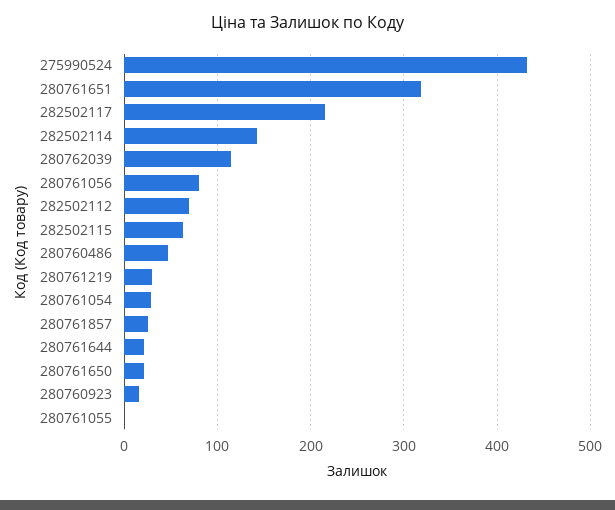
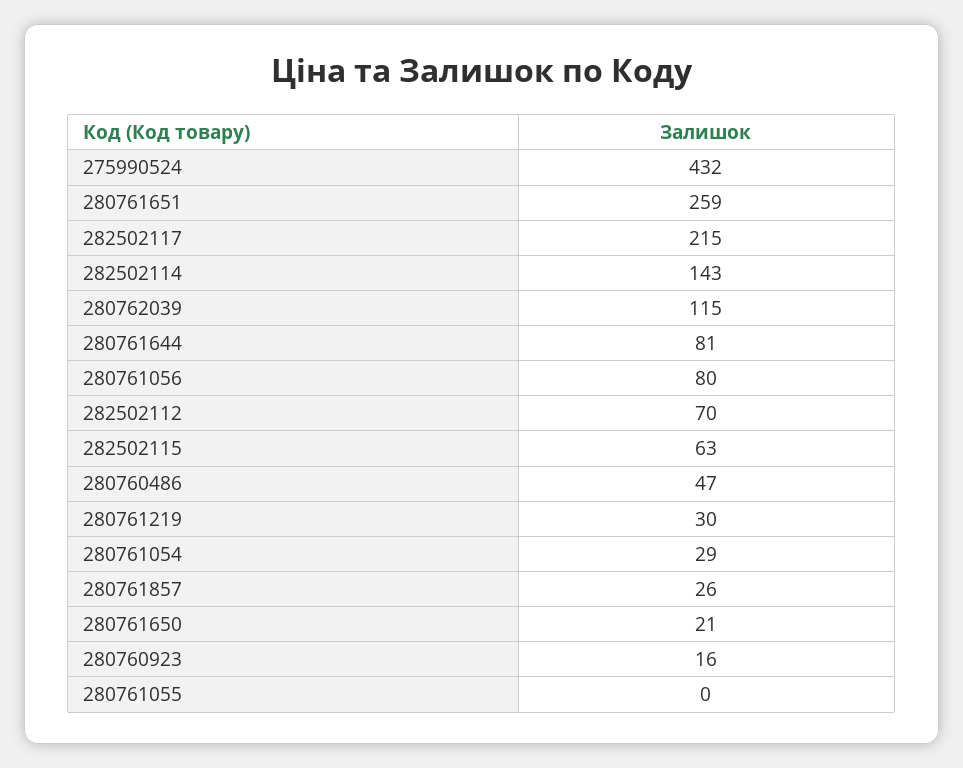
280761651: 320 -> 259
280761644: 20 -> 81

